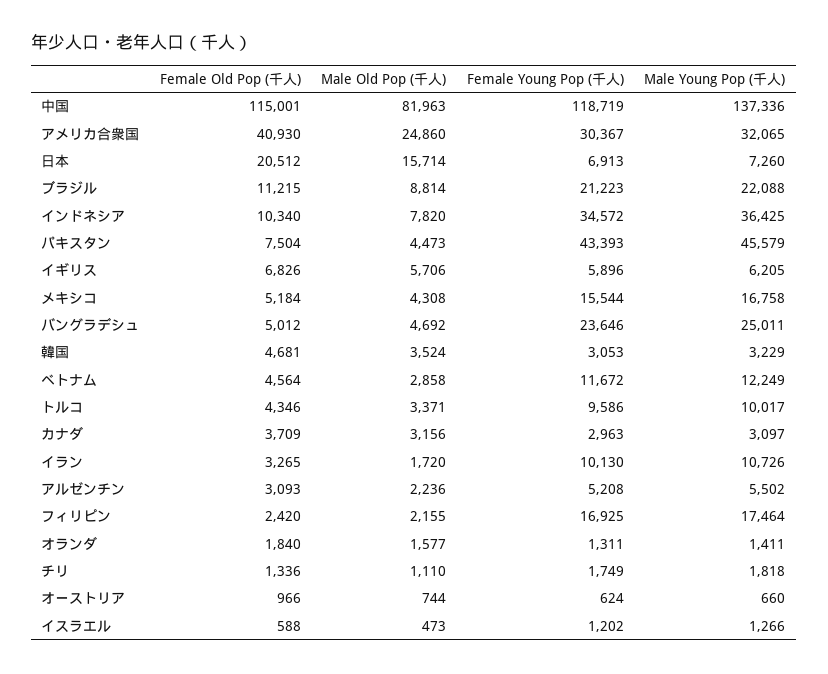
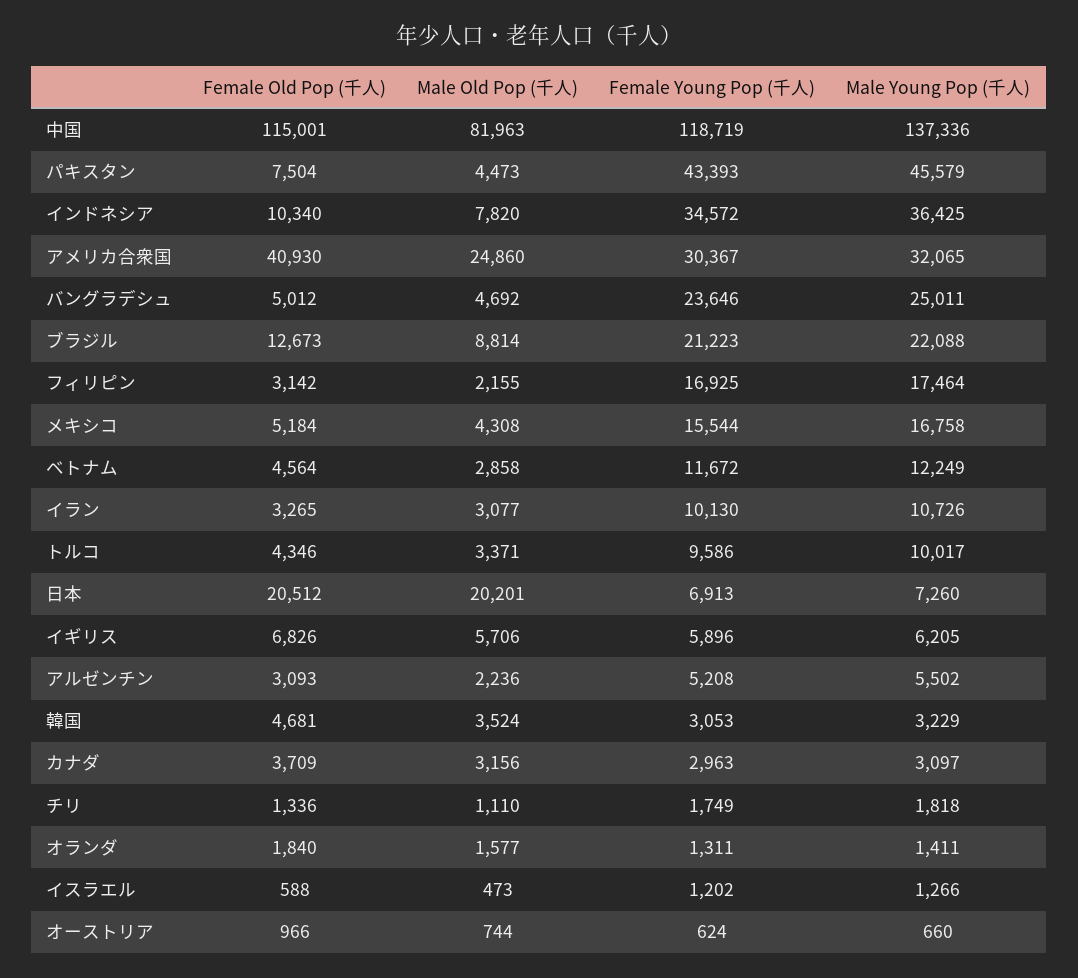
Male Old Pop (千人), 日本: 15714 -> 20201
Female Old Pop (千人), ブラジル: 11215 -> 12673
Male Old Pop (千人), イラン: 1720 -> 3077
Female Old Pop (千人), フィリピン: 2420 -> 3142

